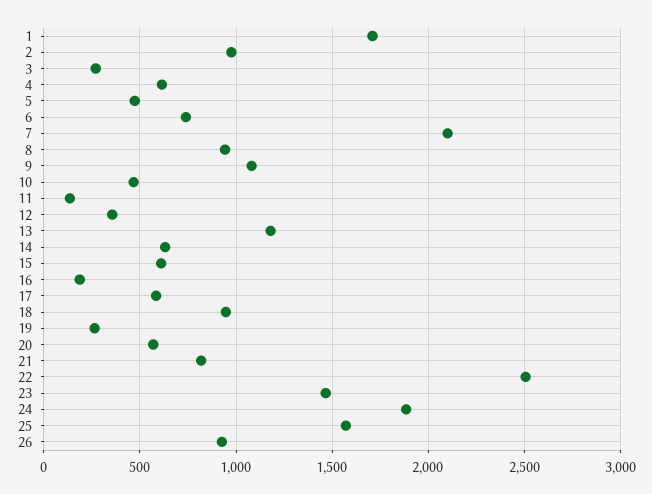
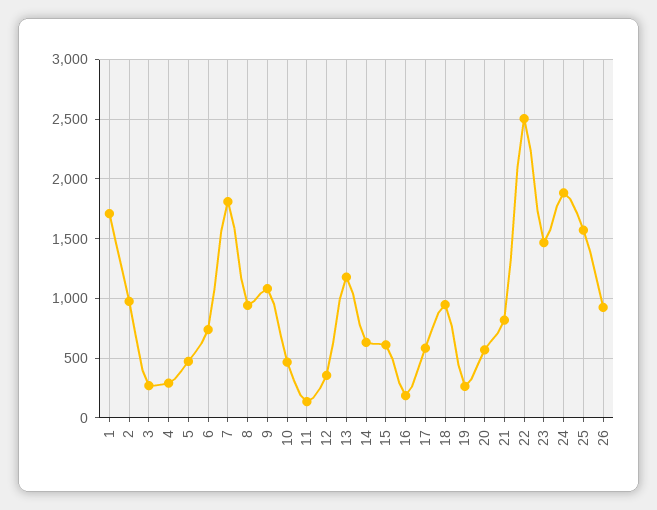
4: 600 -> 300
7: 2100 -> 1800

